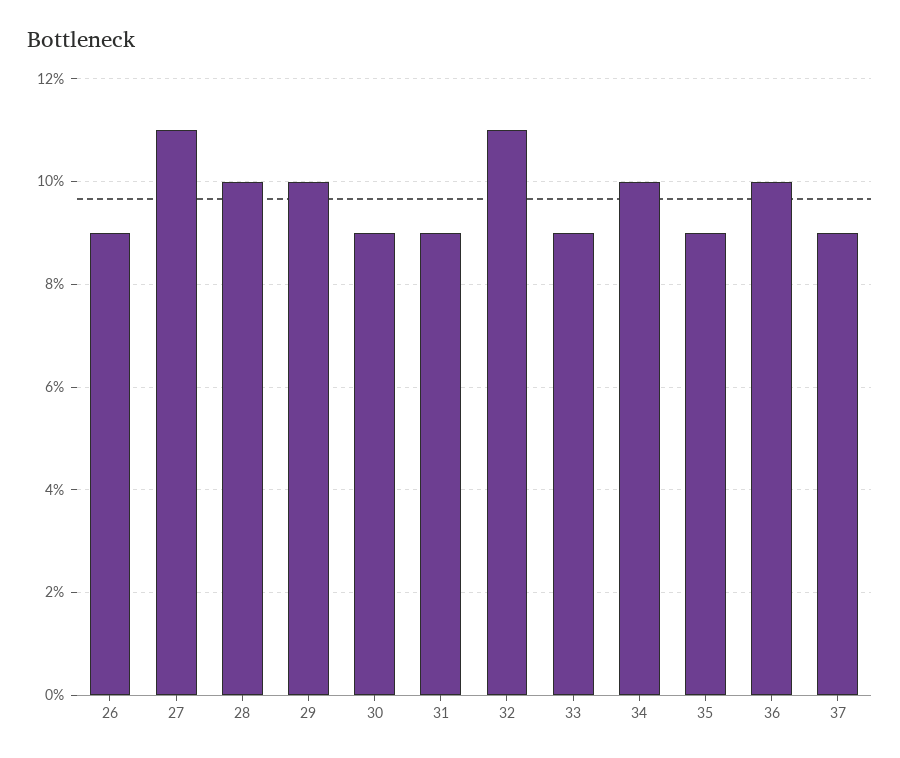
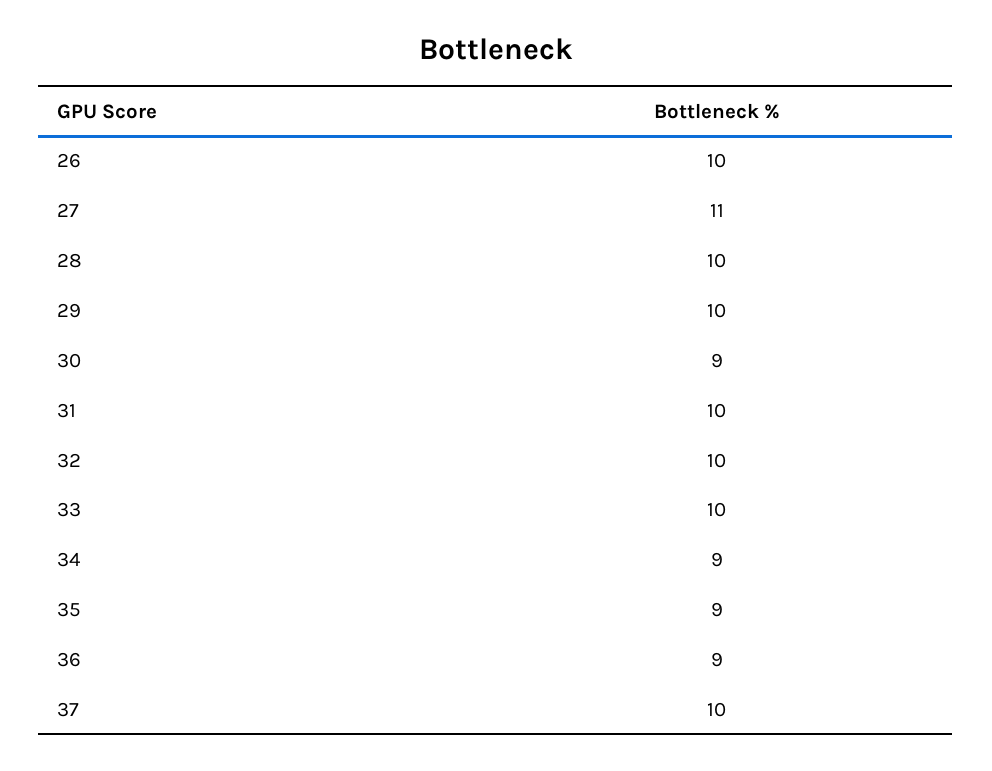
26: 9 -> 10
31: 9 -> 10
32: 11 -> 10
33: 9 -> 10
34: 10 -> 9
36: 10 -> 9
37: 9 -> 10

